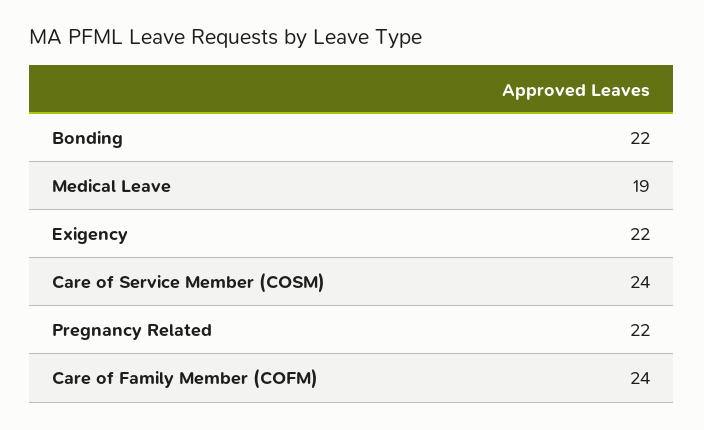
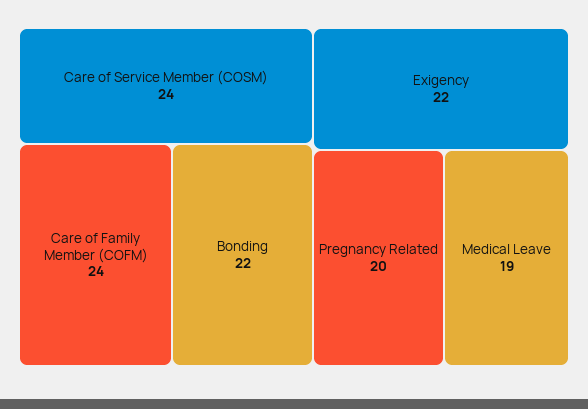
Pregnancy Related: 22 -> 20

